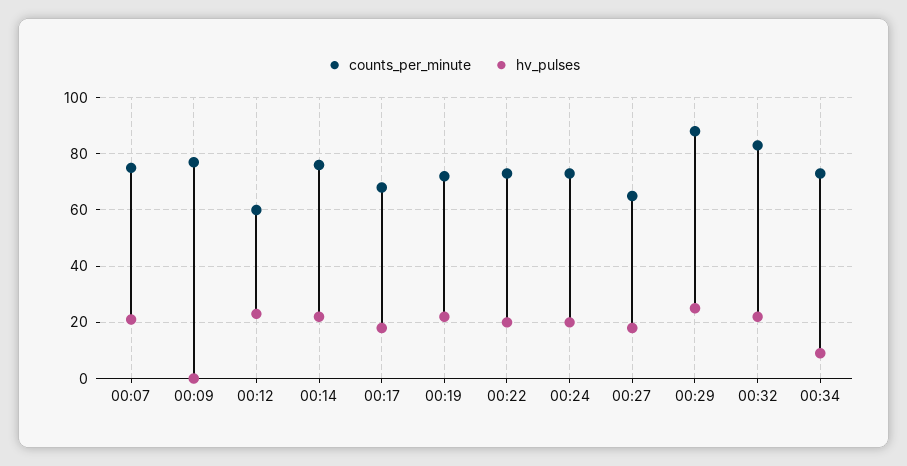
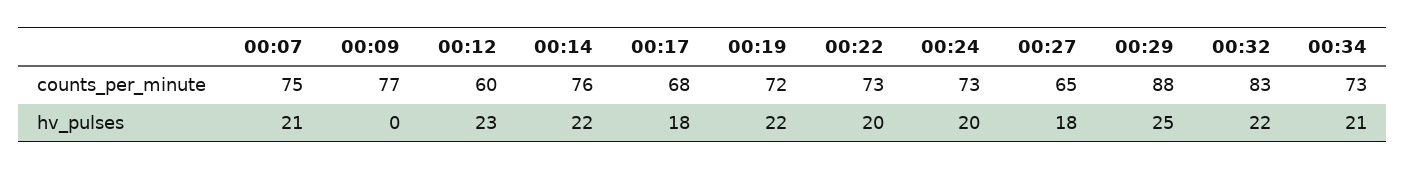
hv_pulses, 00:34: 10 -> 21

